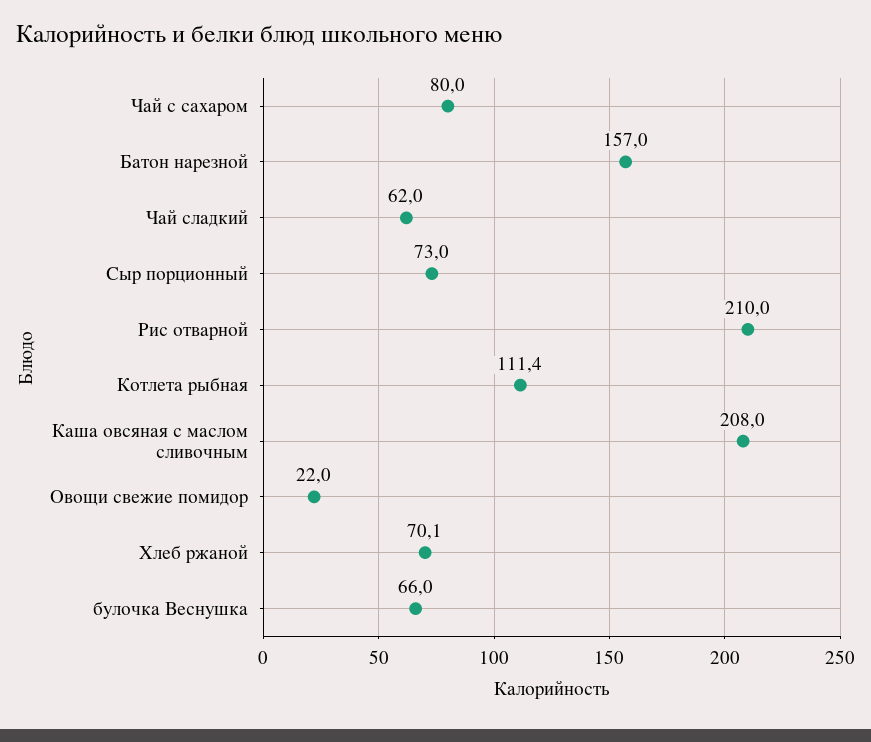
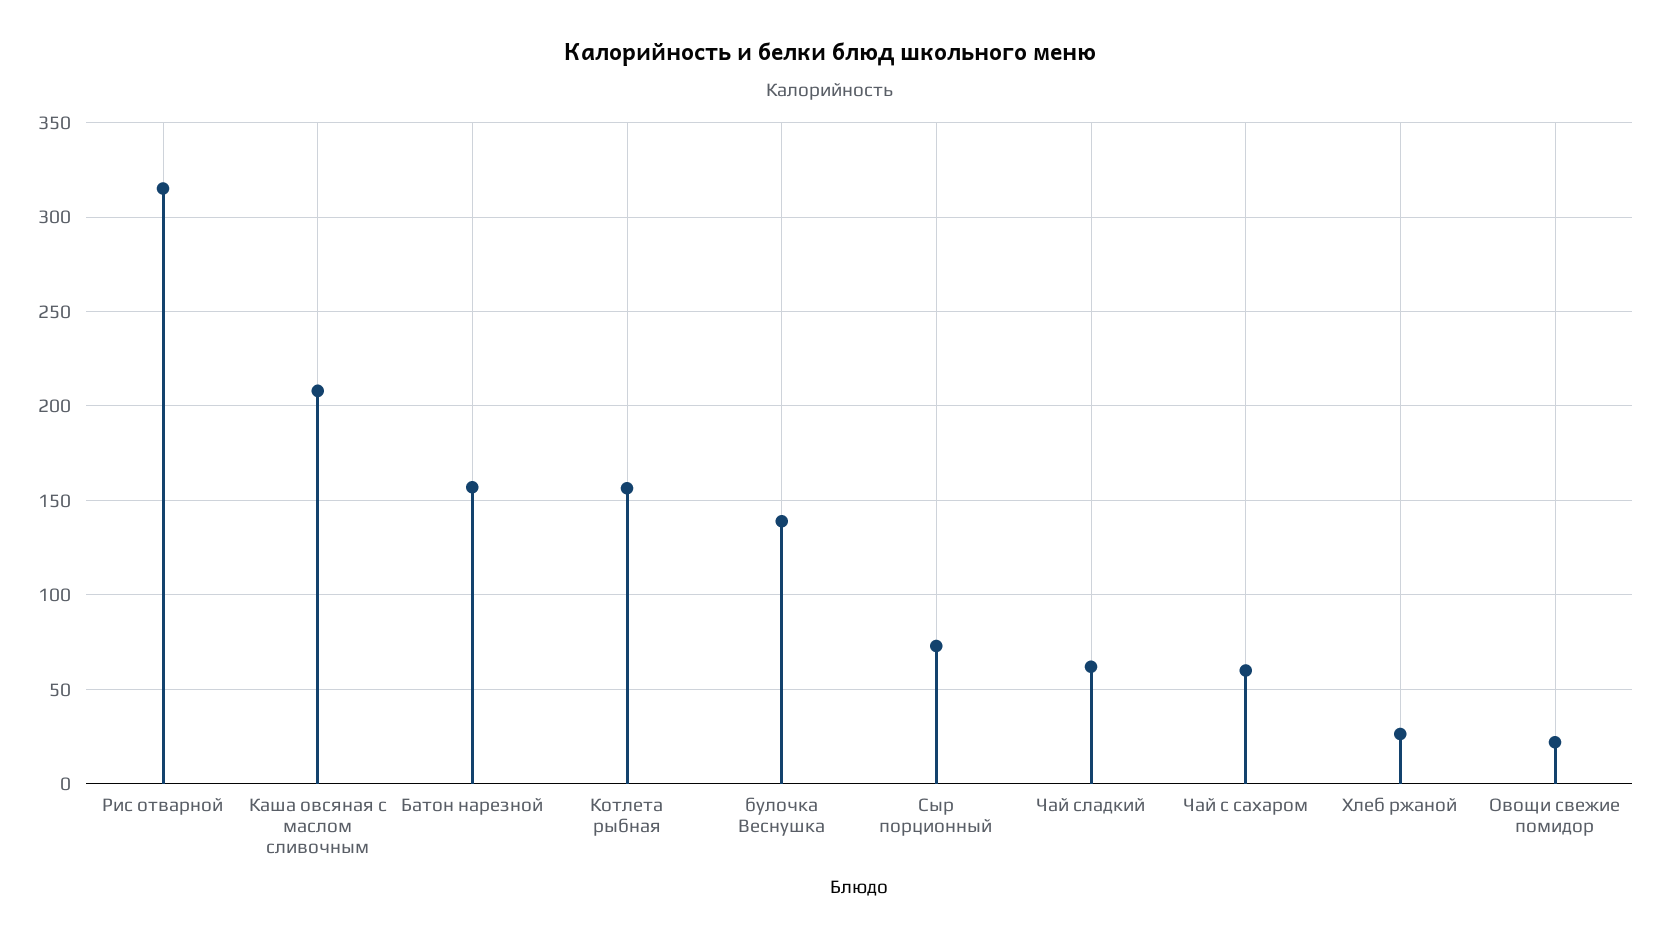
Чай с сахаром: 80 -> 60
Рис отварной: 210 -> 315
Котлета рыбная: 111.4 -> 155
Хлеб ржаной: 70.1 -> 25
булочка Веснушка: 66 -> 140

